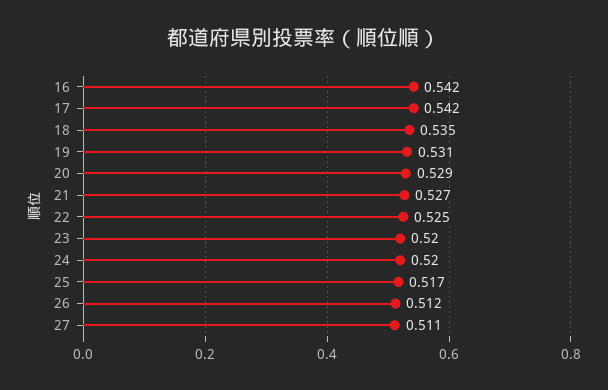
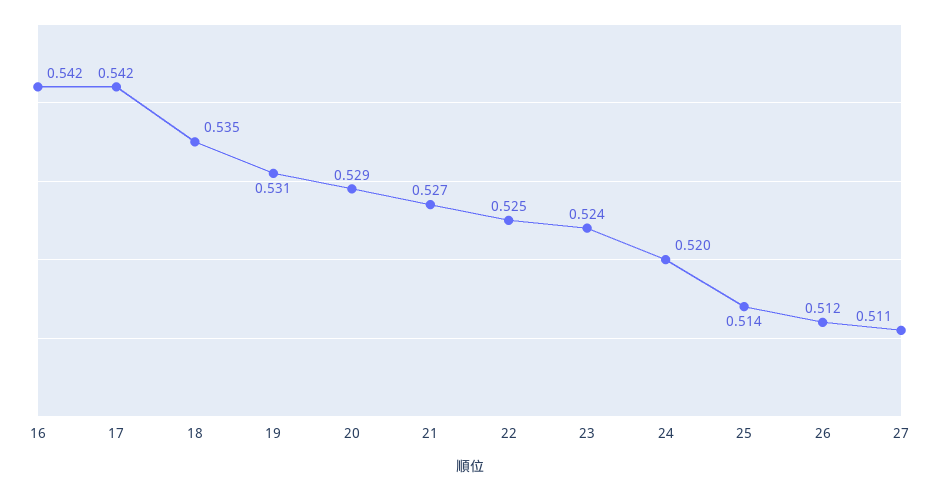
23: 0.52 -> 0.524
25: 0.517 -> 0.514

